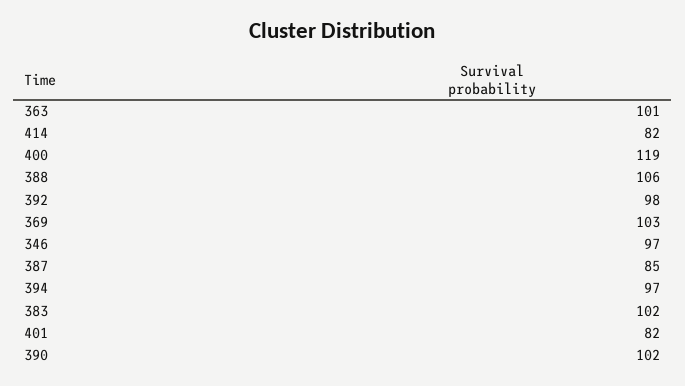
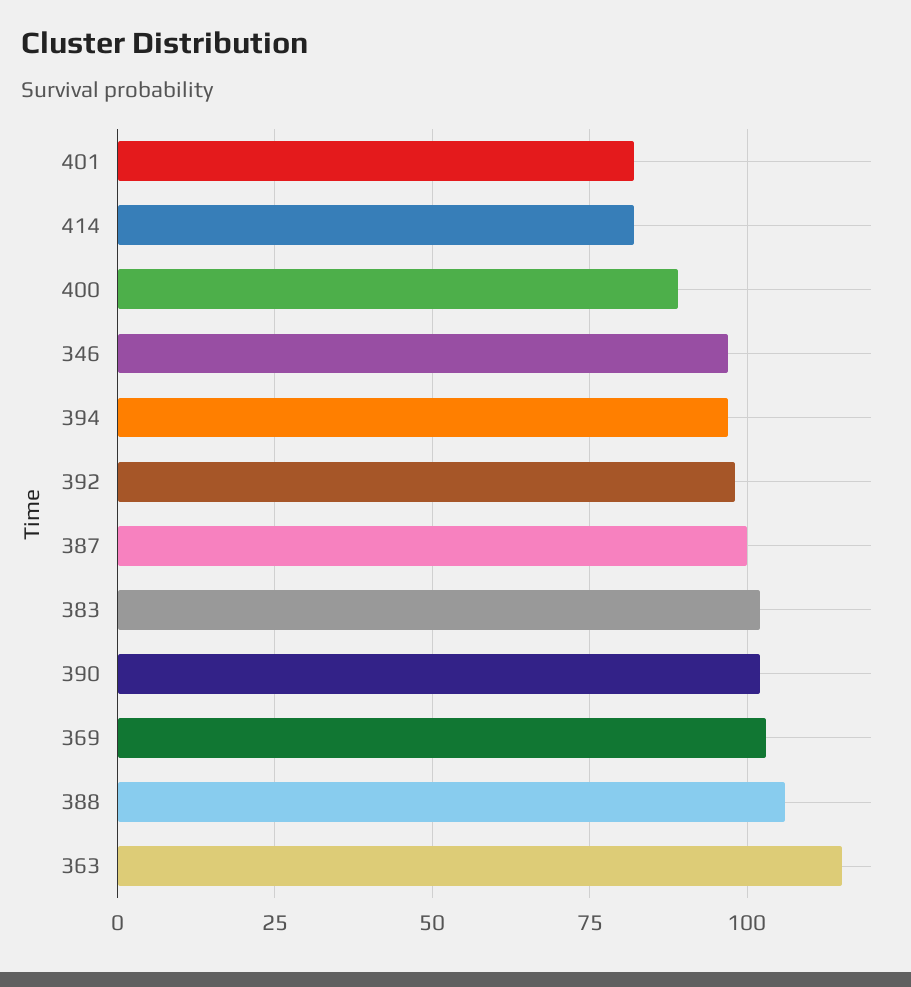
363: 101 -> 115
400: 119 -> 90
387: 85 -> 100

